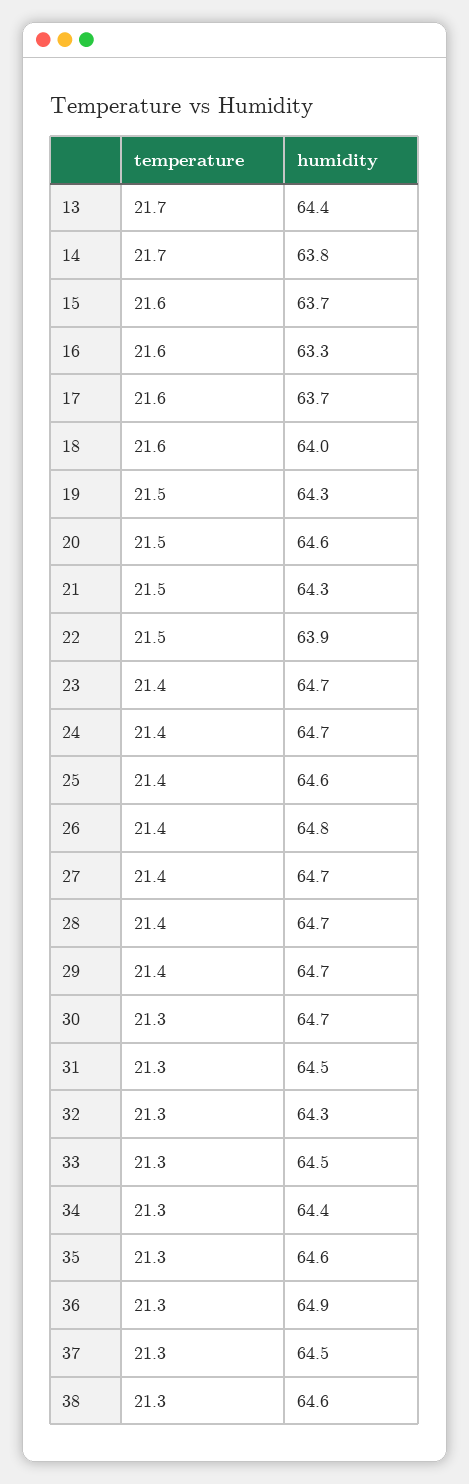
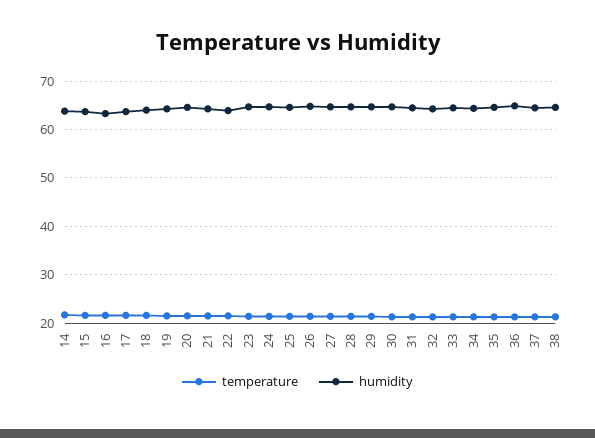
temperature, 13: 21.7 -> none
humidity, 13: 64.4 -> none

